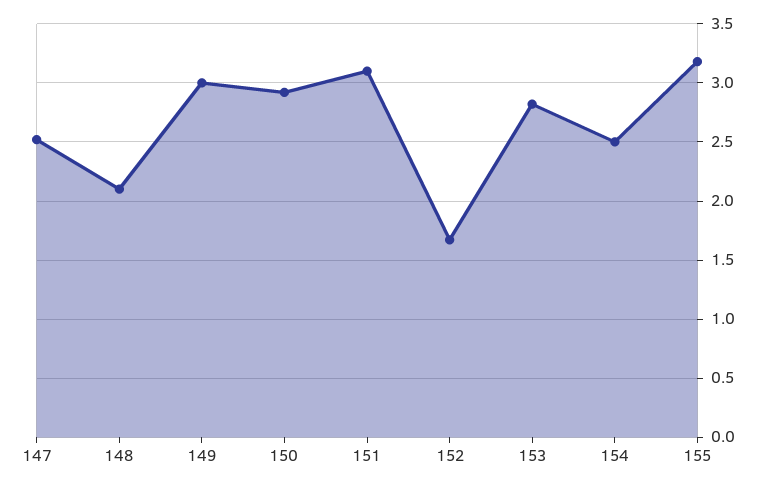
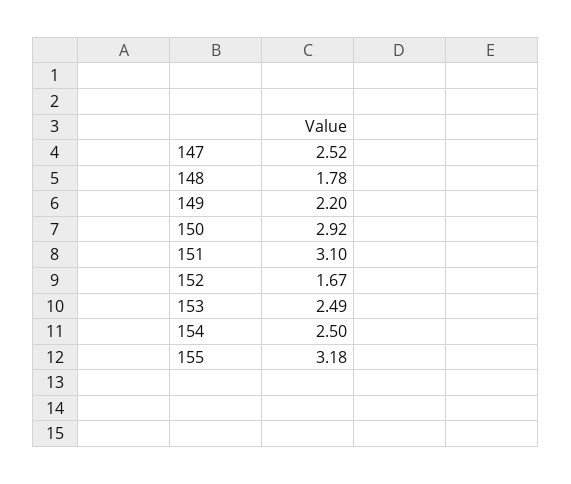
148: 2.1 -> 1.78
149: 3 -> 2.2
153: 2.8 -> 2.49

